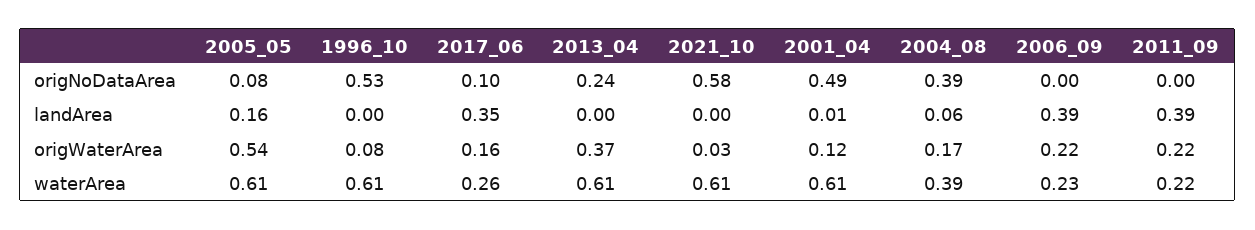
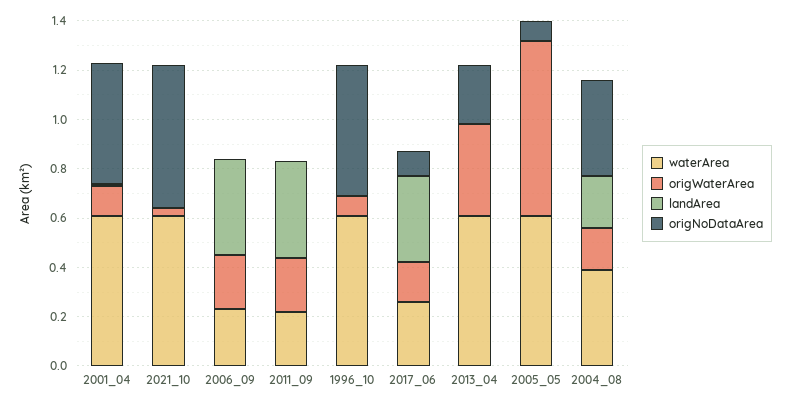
landArea, 2005_05: 0.16 -> 0
landArea, 2004_08: 0.06 -> 0.2
origWaterArea, 2005_05: 0.54 -> 0.7

